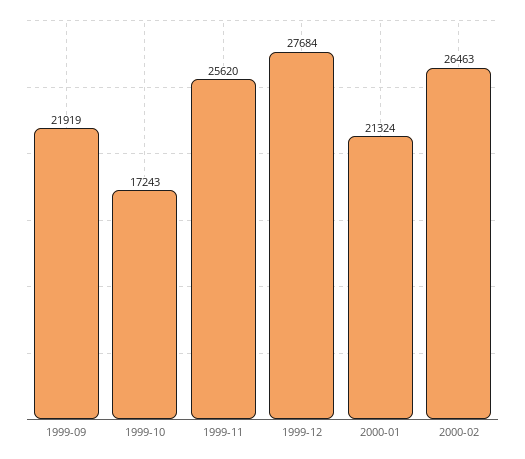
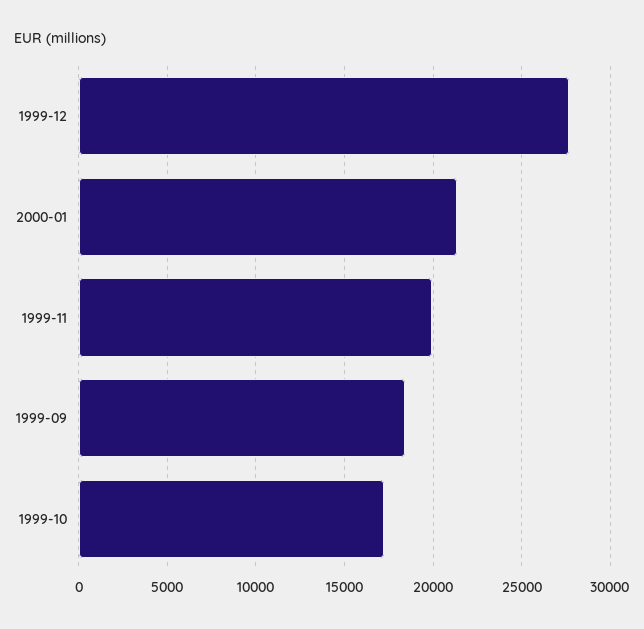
1999-09: 21919 -> 18500
1999-11: 25620 -> 20000
2000-02: 26463 -> none

